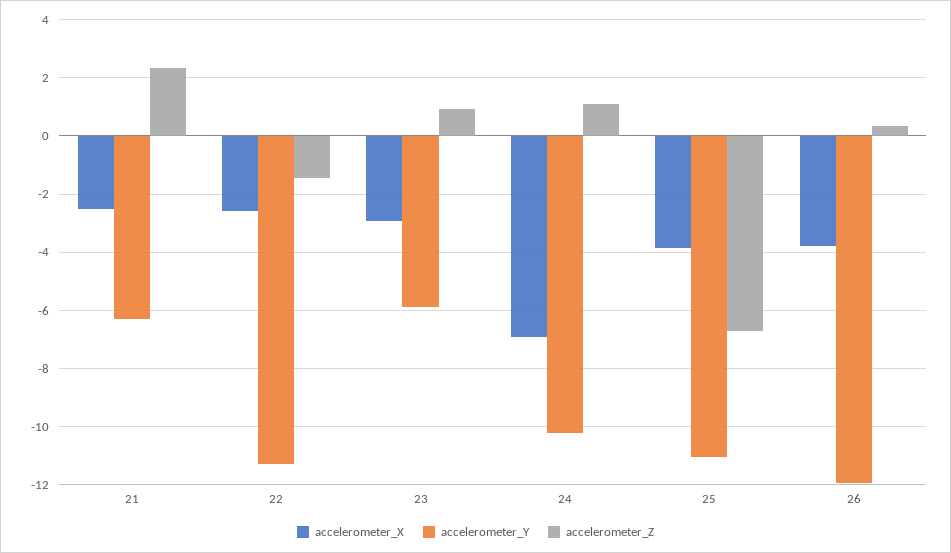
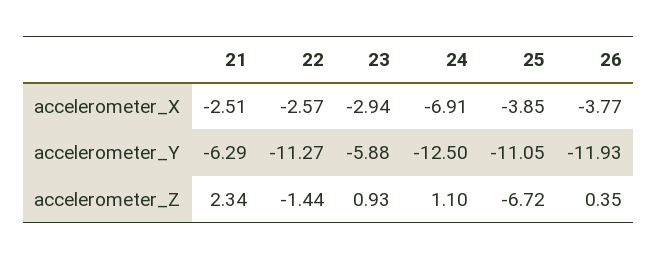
accelerometer_Y, 24: -10.25 -> -12.5

